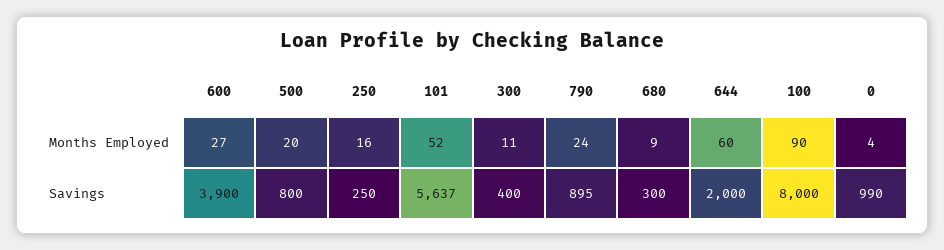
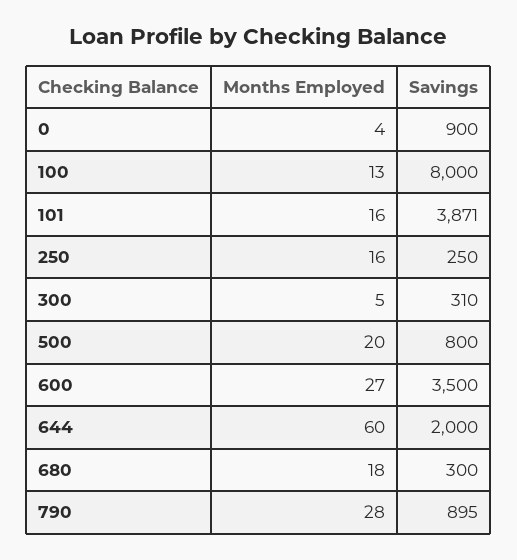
101, Months Employed: 52 -> 16
300, Months Employed: 11 -> 5
790, Months Employed: 24 -> 28
680, Months Employed: 9 -> 18
100, Months Employed: 90 -> 13
600, Savings: 3900 -> 3500
101, Savings: 5637 -> 3871
300, Savings: 400 -> 310
0, Savings: 990 -> 900

